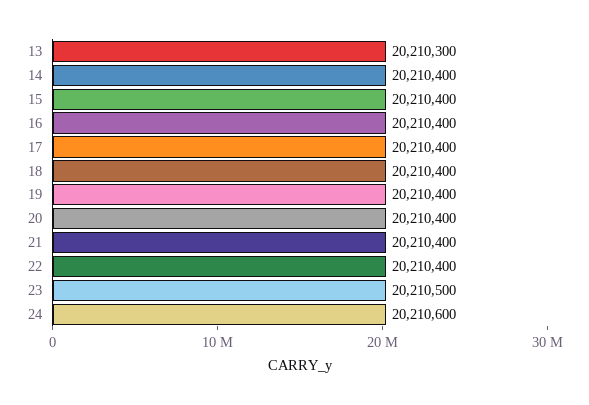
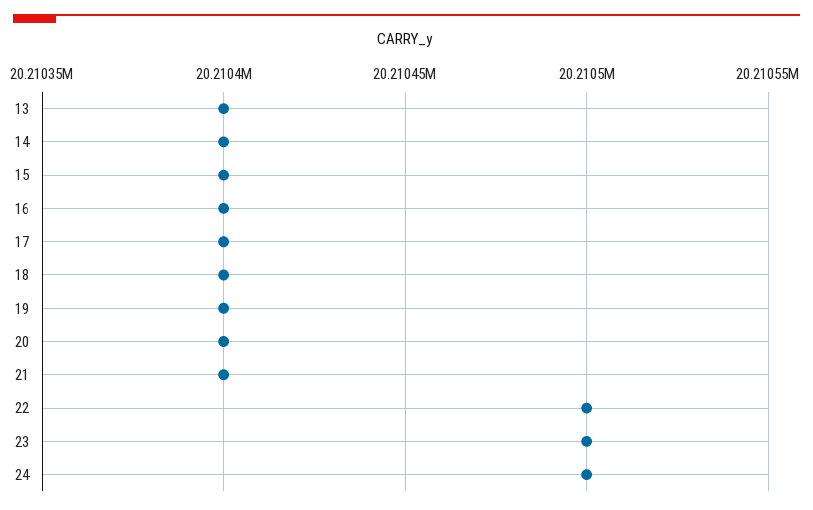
13: 20210300 -> 20210400
22: 20210400 -> 20210500
24: 20210600 -> 20210500

